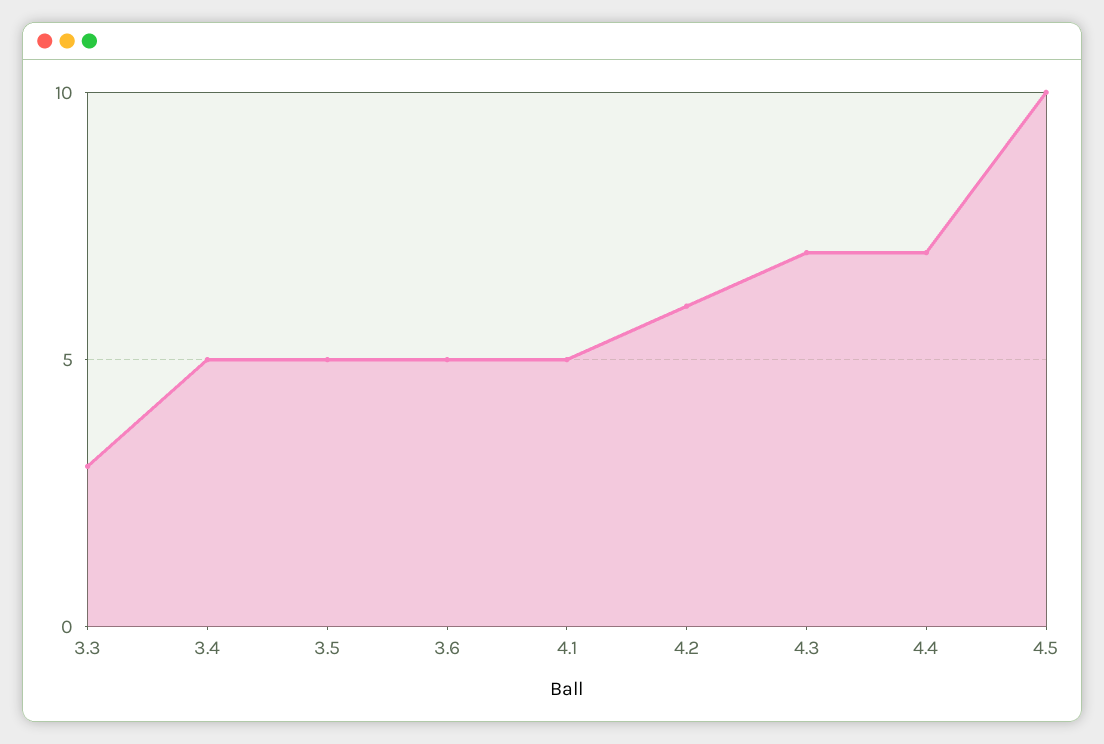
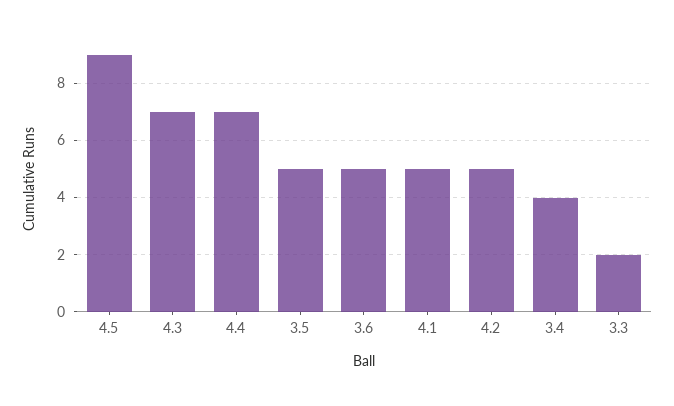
3.3: 3 -> 2
3.4: 5 -> 4
4.2: 6 -> 5
4.5: 10 -> 9

